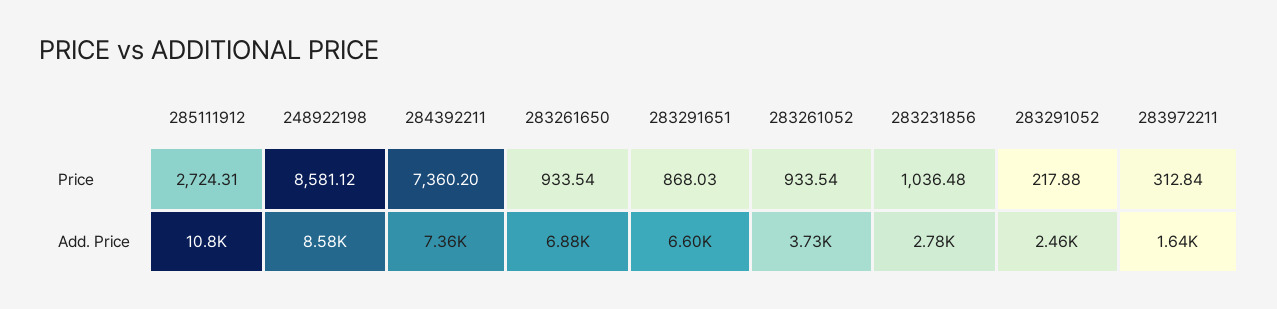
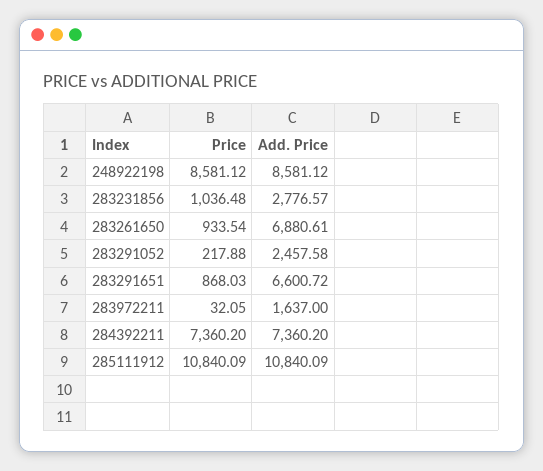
285111912, Price: 2724.31 -> 10840.09
283261052, Price: 933.54 -> none
283972211, Price: 312.84 -> 32.05
283261052, Add. Price: 3730 -> none

